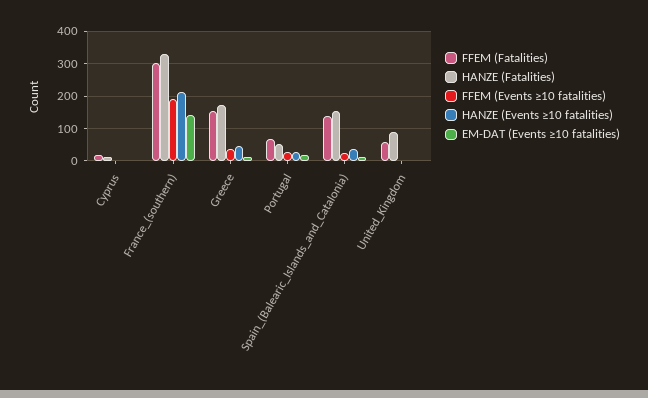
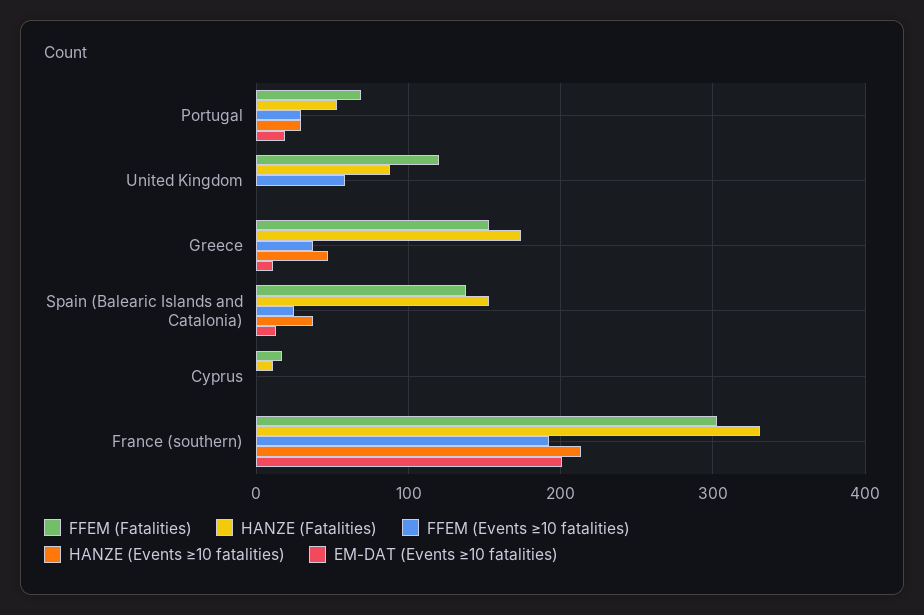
EM-DAT (Events ≥10 fatalities), France_(southern): 140 -> 200
FFEM (Fatalities), United_Kingdom: 60 -> 120
FFEM (Events ≥10 fatalities), United_Kingdom: 0 -> 60

